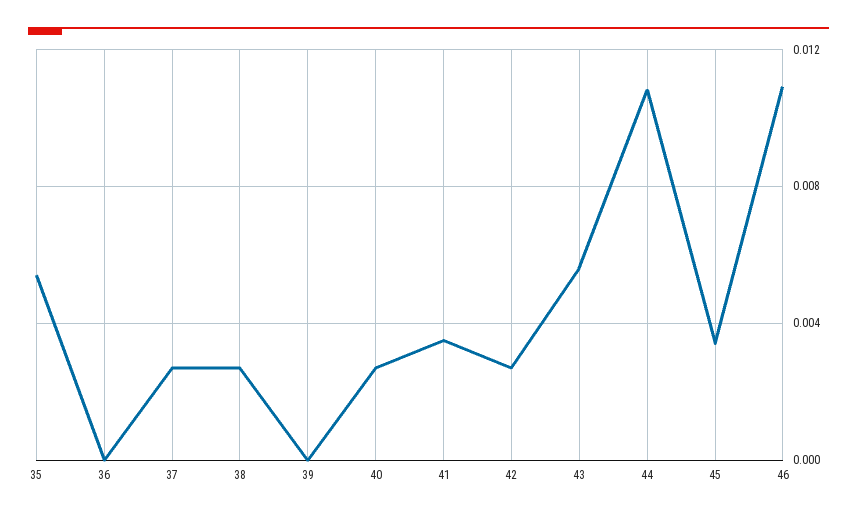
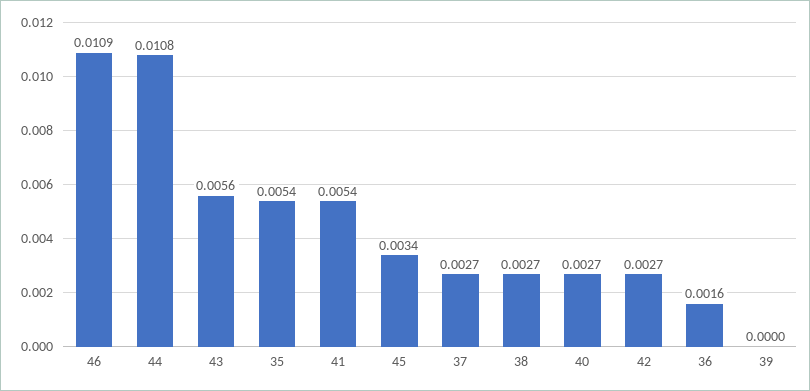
36: 0 -> 0.0016
41: 0.0035 -> 0.0054

